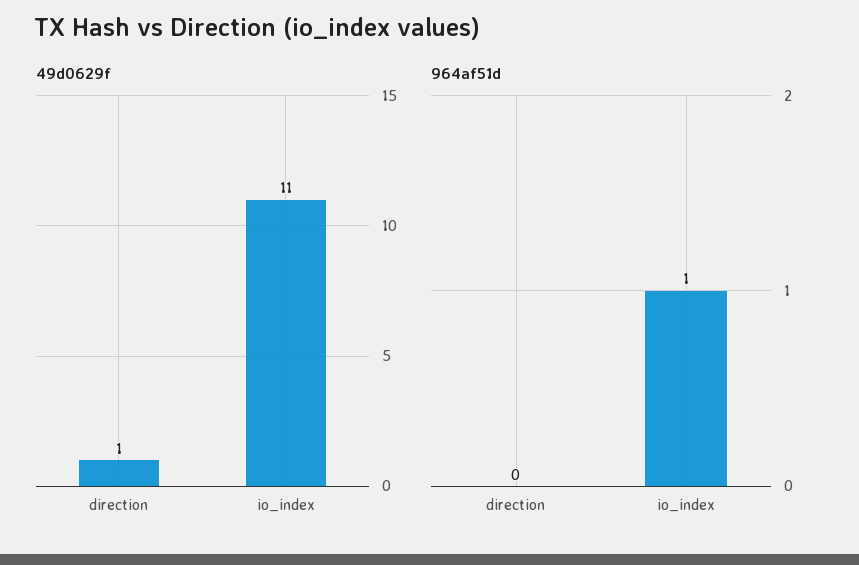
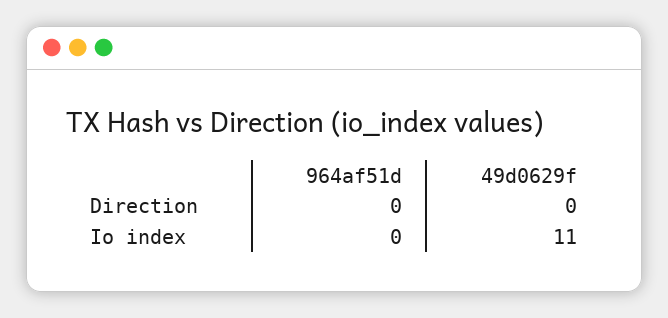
49d0629f, direction: 1 -> 0
964af51d, io_index: 1 -> 0

